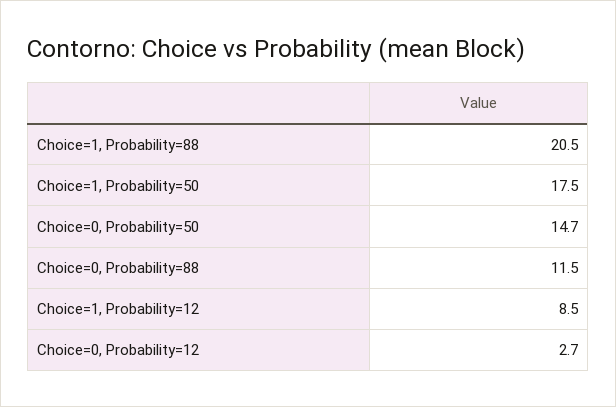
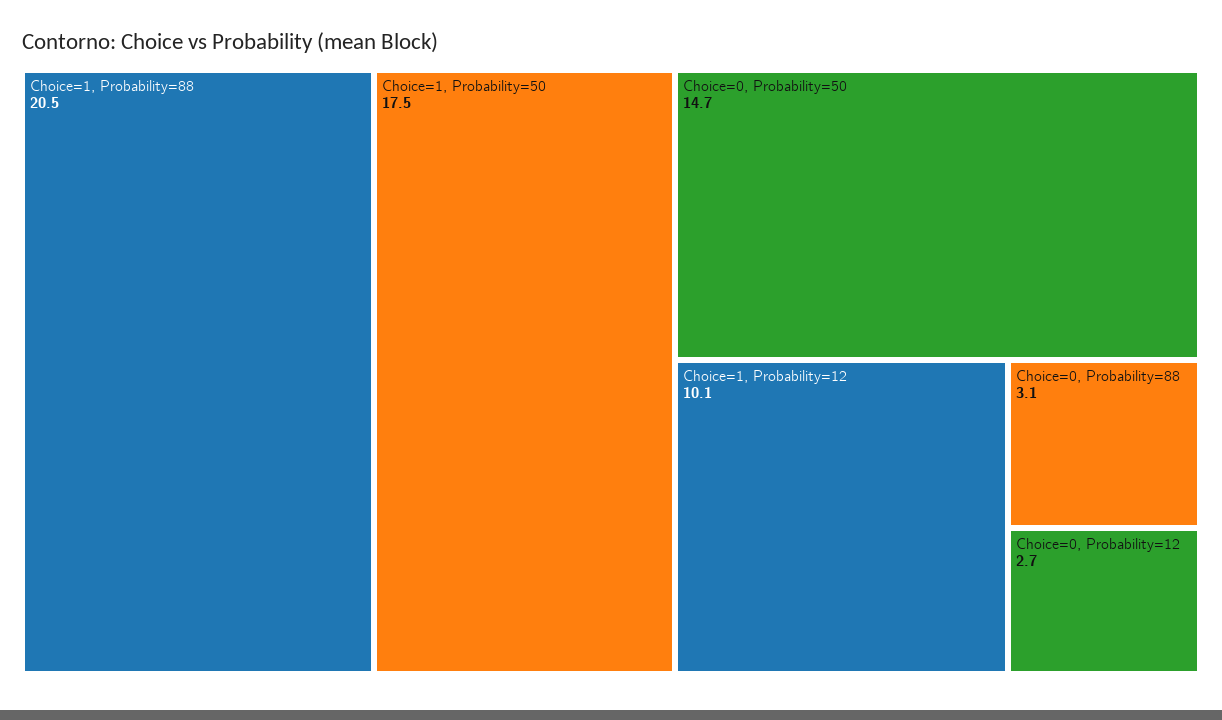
Choice=0, Probability=88: 11.5 -> 3.1
Choice=1, Probability=12: 8.5 -> 10.1

